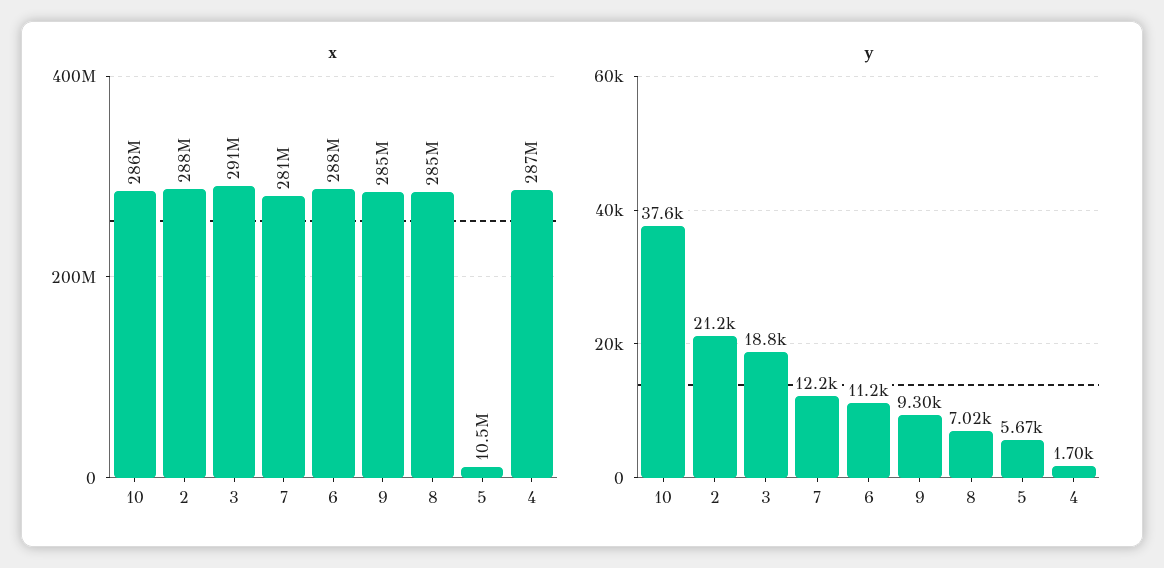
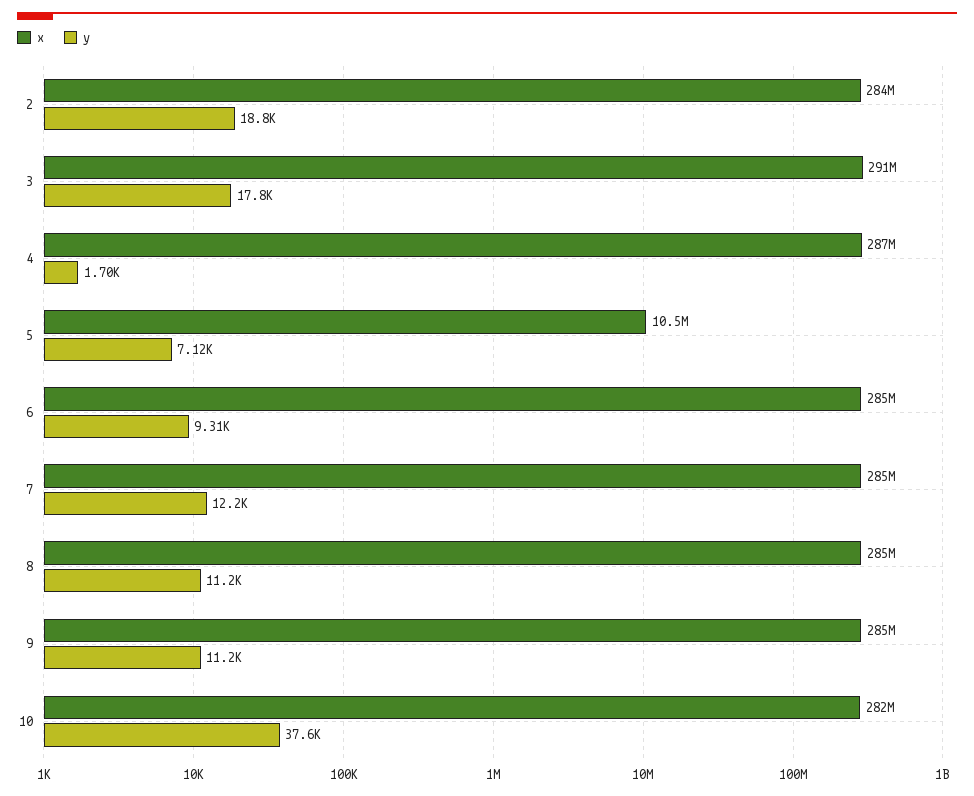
x, 10: 286000000 -> 282000000
x, 2: 288000000 -> 284000000
x, 7: 281000000 -> 285000000
x, 6: 288000000 -> 285000000
y, 2: 21200 -> 18800
y, 3: 18800 -> 17800
y, 6: 11200 -> 9310
y, 9: 9300 -> 11200
y, 8: 7020 -> 11200
y, 5: 5670 -> 7120

